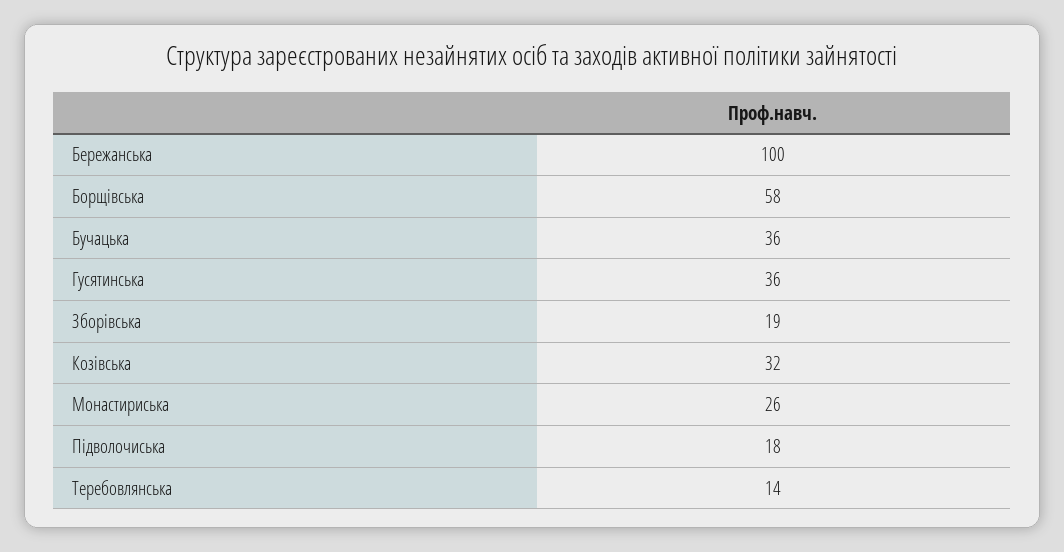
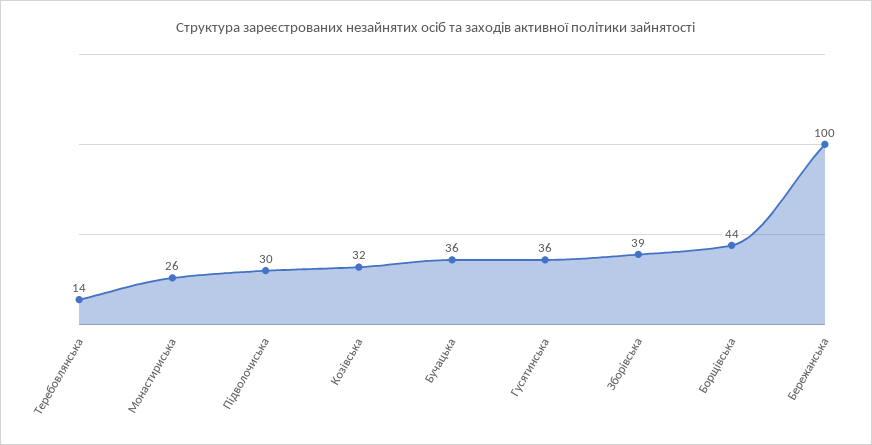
Борщівська: 58 -> 44
Зборівська: 19 -> 39
Підволочиська: 18 -> 30

